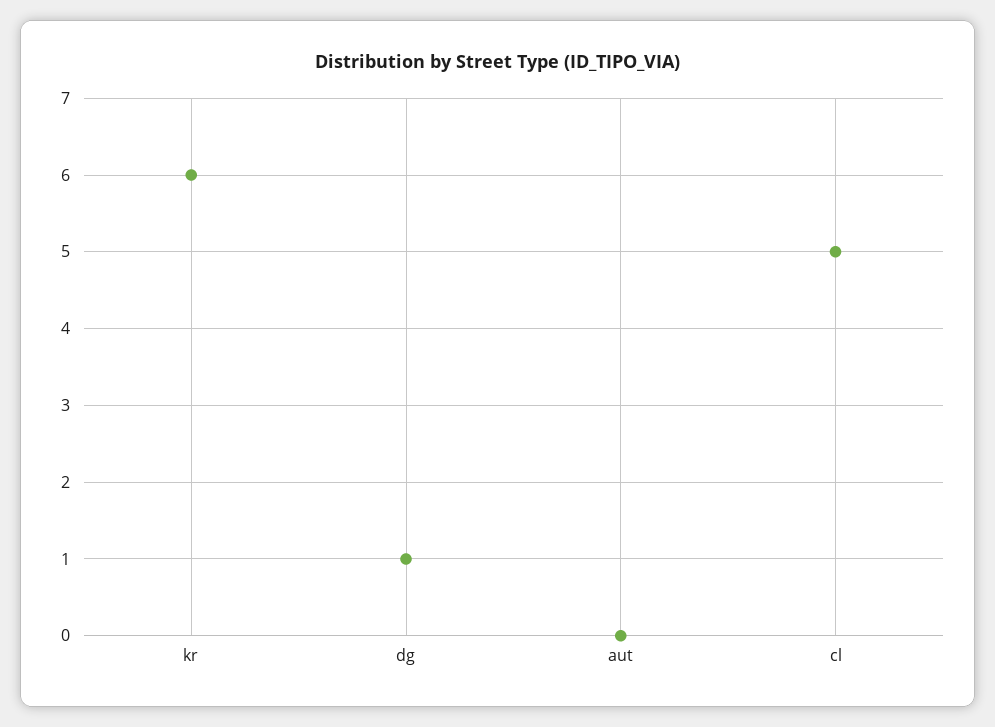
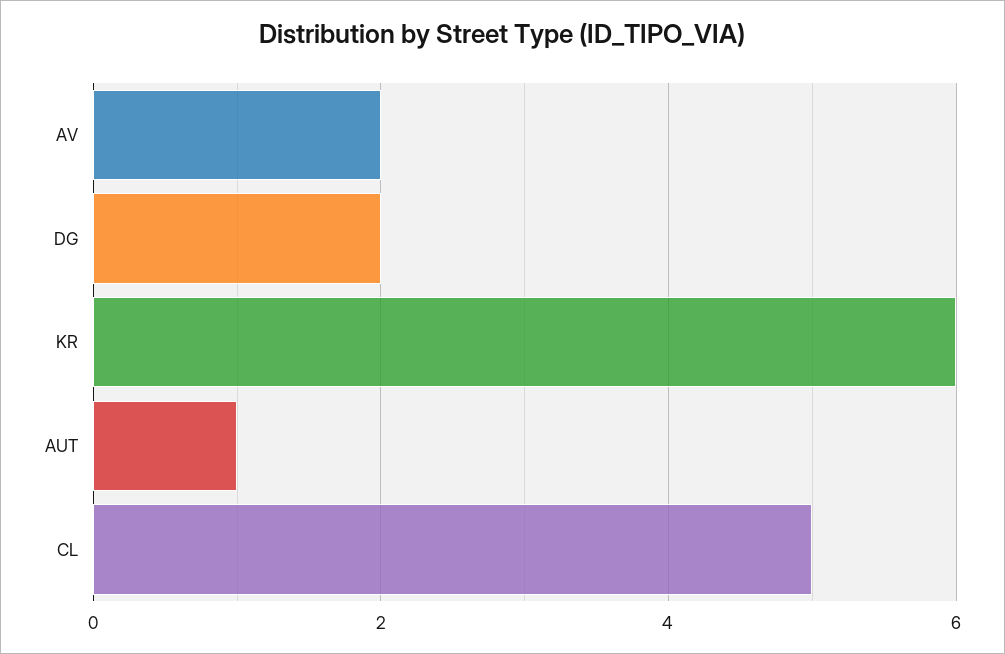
dg: 1 -> 2
aut: 0 -> 1
AV: none -> 2

